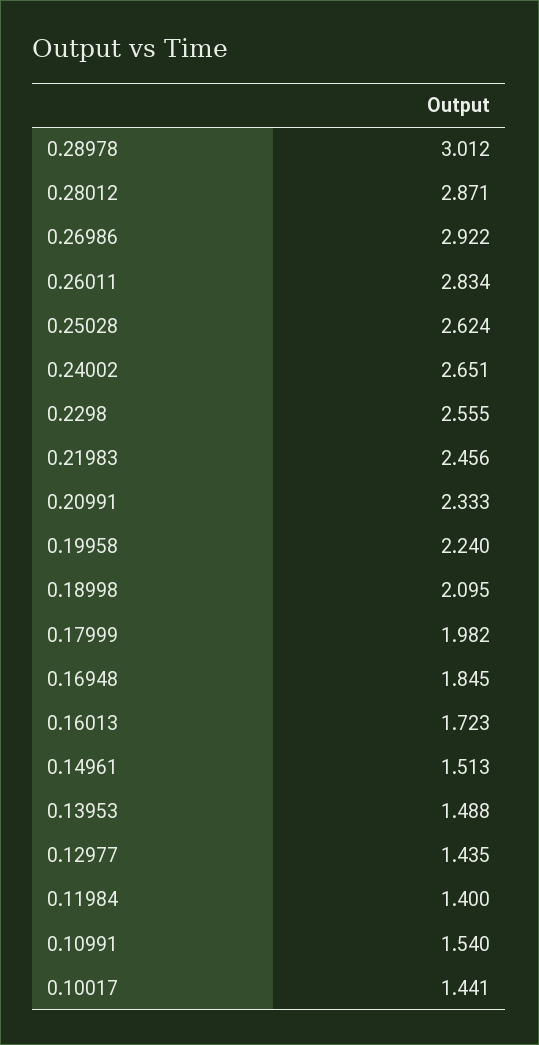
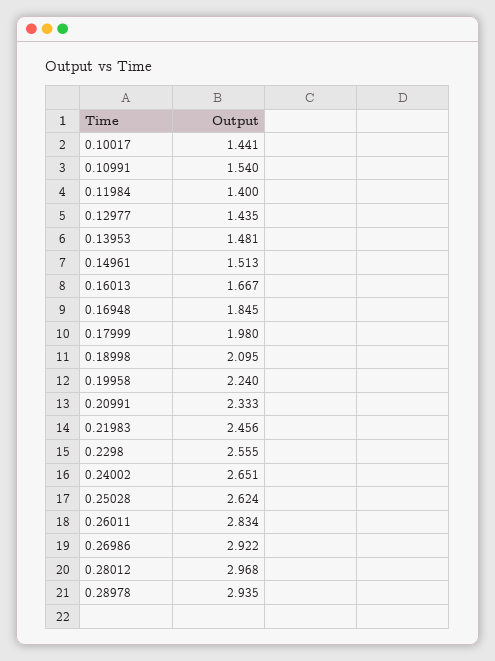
0.28978: 3.012 -> 2.935
0.28012: 2.871 -> 2.968
0.17999: 1.982 -> 1.98
0.16013: 1.723 -> 1.667
0.13953: 1.488 -> 1.481

